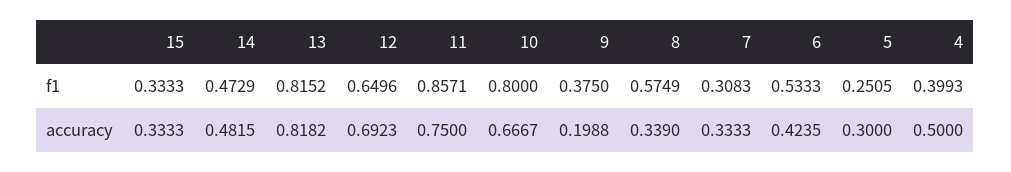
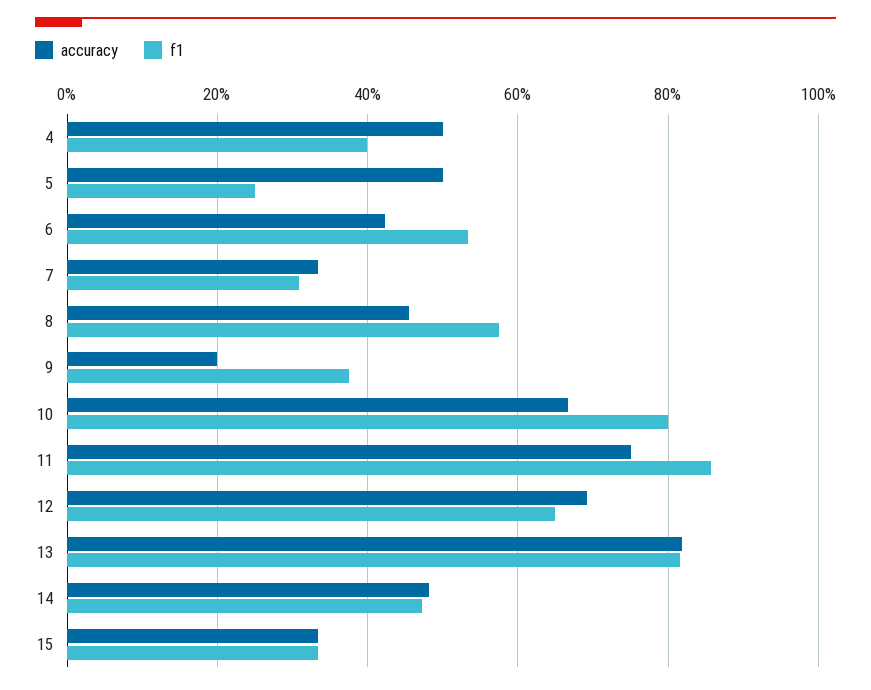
accuracy, 8: 0.339 -> 0.46
accuracy, 5: 0.3 -> 0.5

